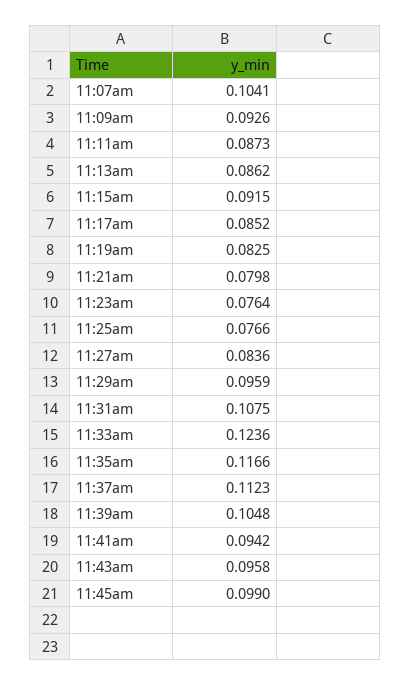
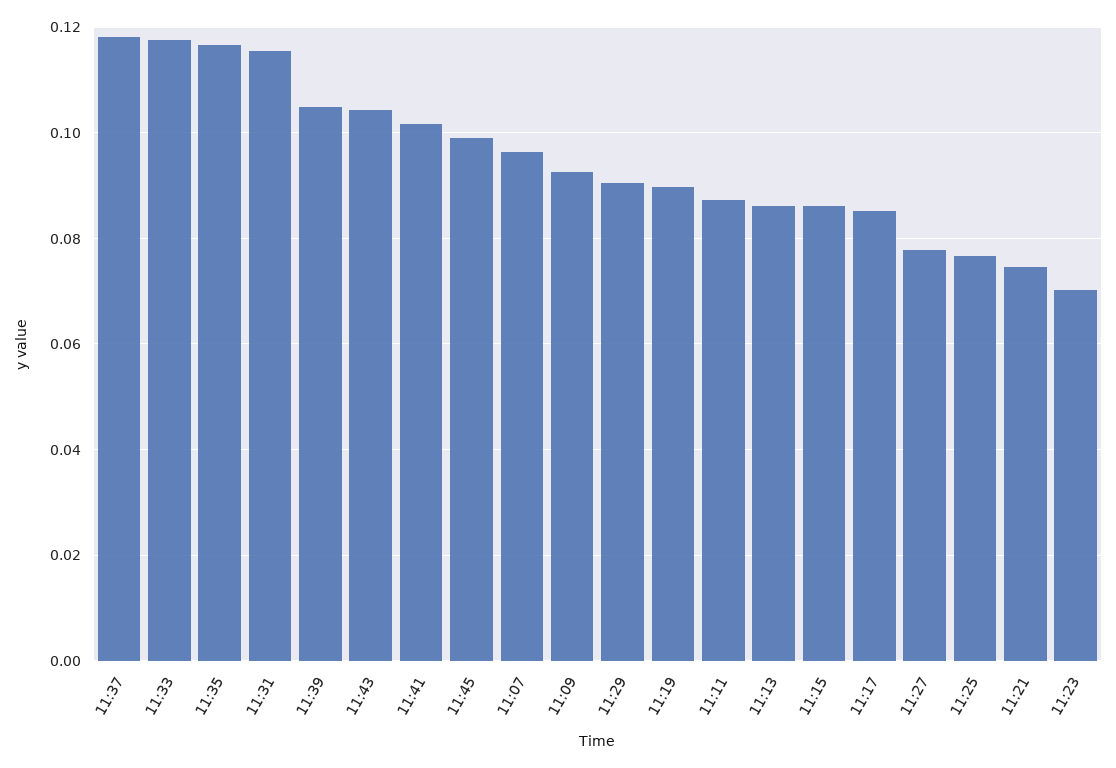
11:07am: 0.1041 -> 0.096
11:15am: 0.0915 -> 0.086
11:19am: 0.0825 -> 0.09
11:21am: 0.0798 -> 0.074
11:23am: 0.0764 -> 0.07
11:27am: 0.0836 -> 0.078
11:29am: 0.0959 -> 0.09
11:31am: 0.1075 -> 0.116
11:33am: 0.1236 -> 0.118
11:37am: 0.1123 -> 0.118
11:41am: 0.0942 -> 0.102
11:43am: 0.0958 -> 0.104

